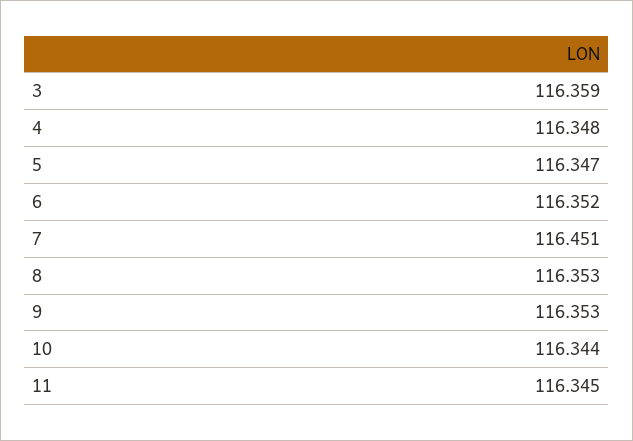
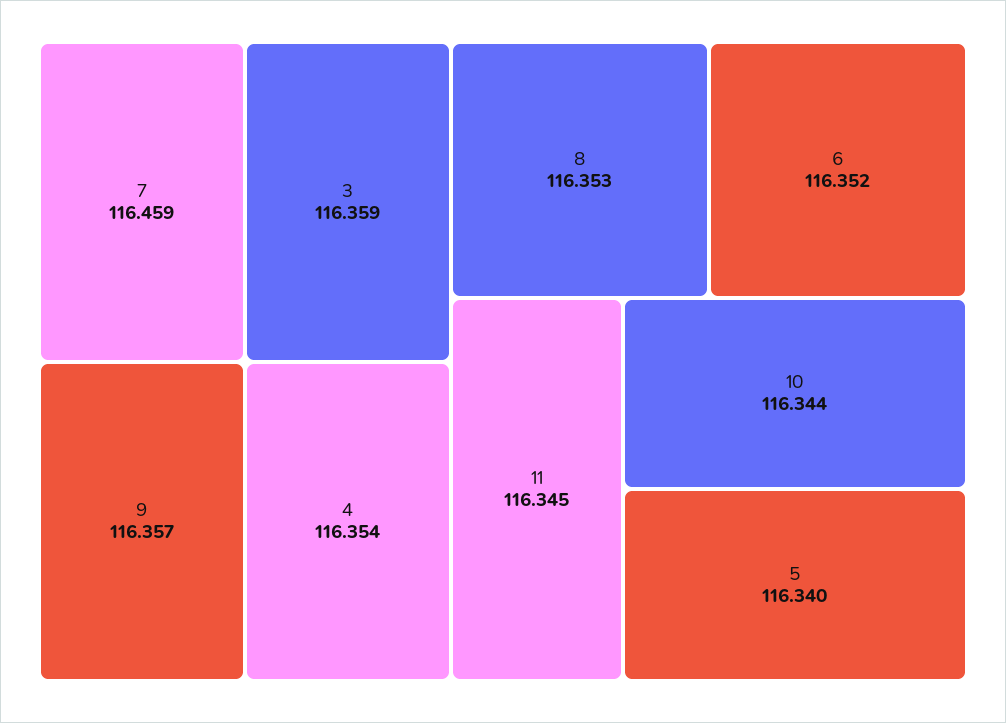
4: 116.348 -> 116.354
5: 116.347 -> 116.34
7: 116.451 -> 116.459
9: 116.353 -> 116.357

